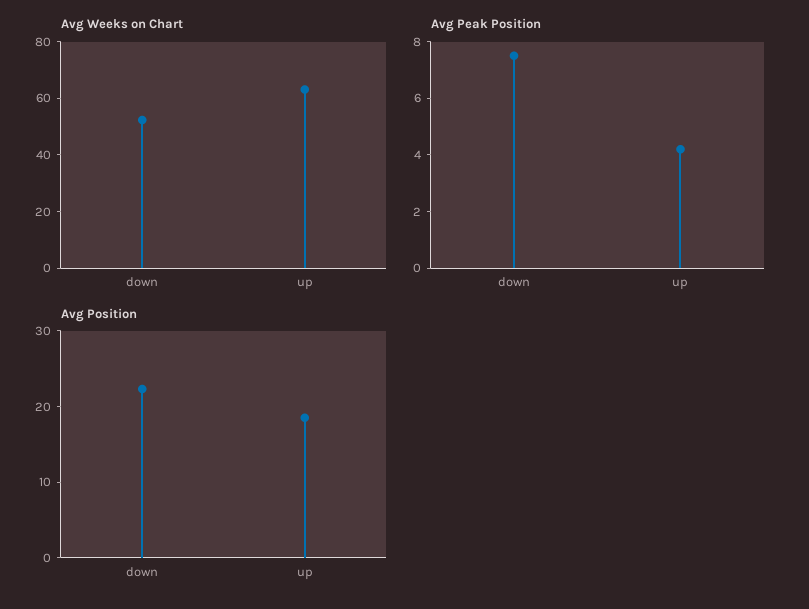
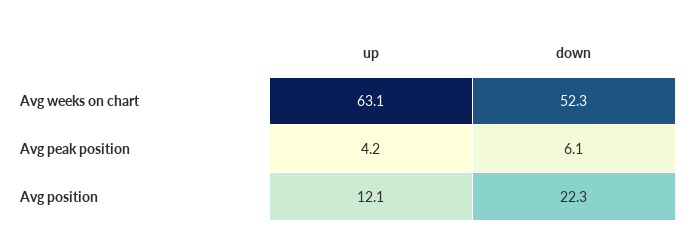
Avg Peak Position, down: 7.5 -> 6.1
Avg Position, up: 18 -> 12.1

